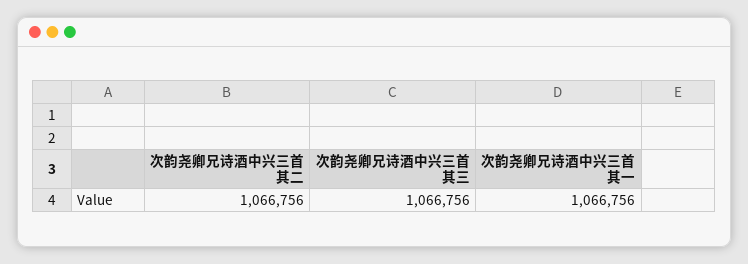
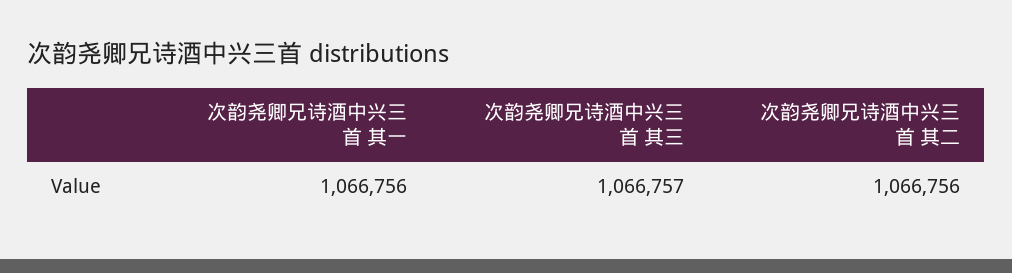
次韵尧卿兄诗酒中兴三首 其三: 1066756 -> 1066757

